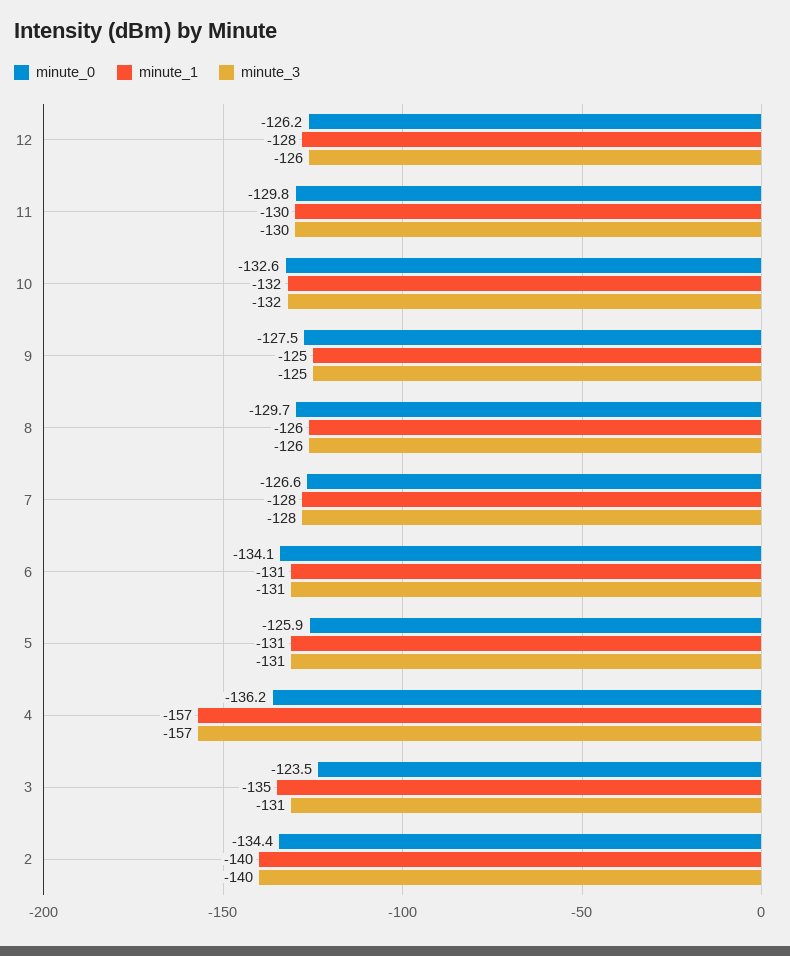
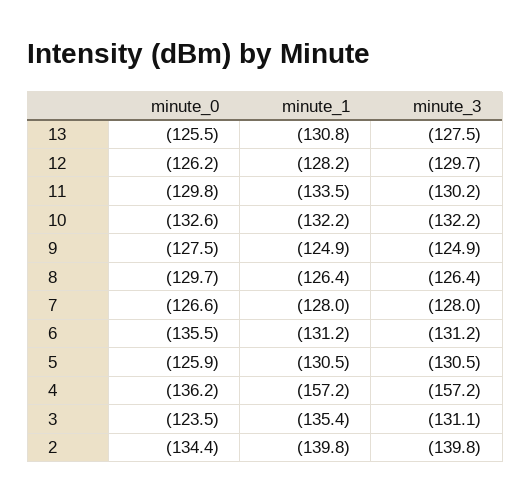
minute_3, 12: -126 -> -129.7
minute_1, 11: -130 -> -133.5
minute_0, 6: -134.1 -> -135.5
minute_0, 13: none -> -125.5
minute_1, 13: none -> -130.8
minute_3, 13: none -> -127.5

